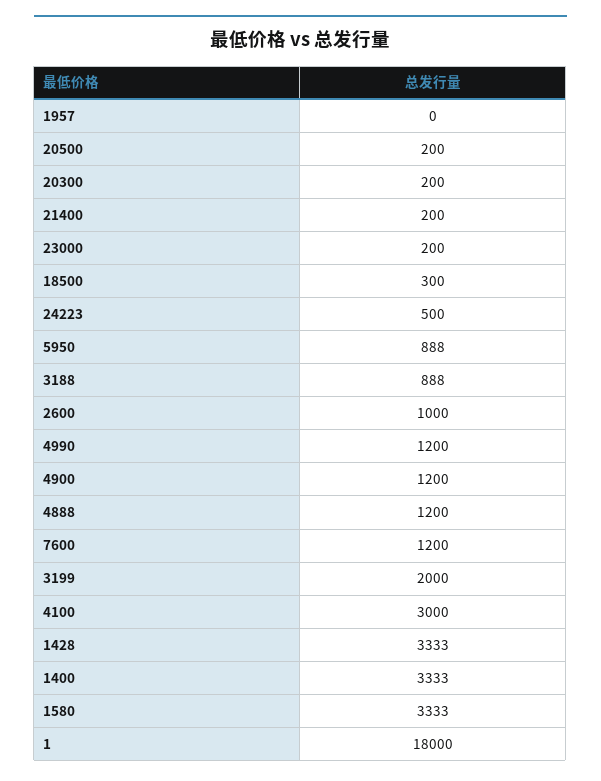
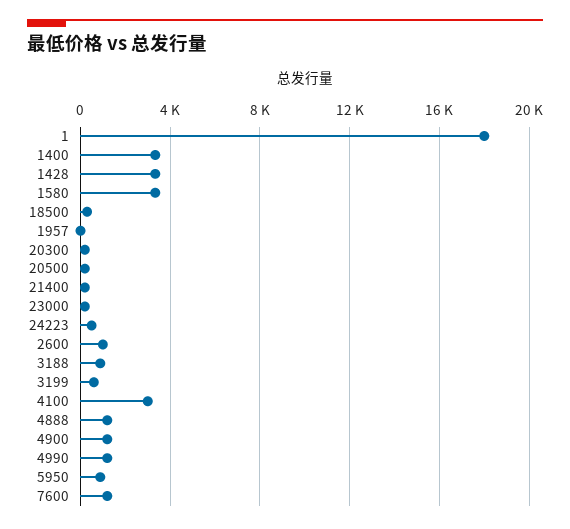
3199: 2000 -> 500

